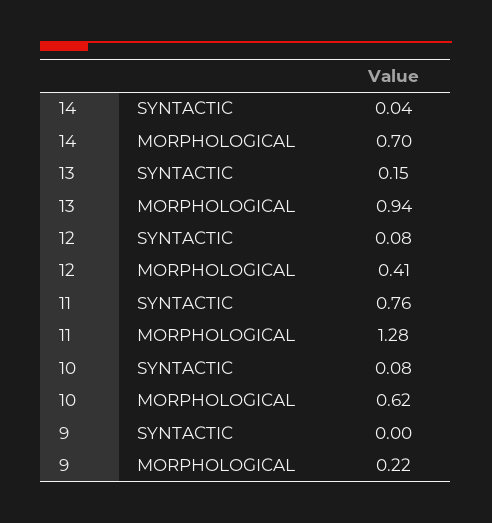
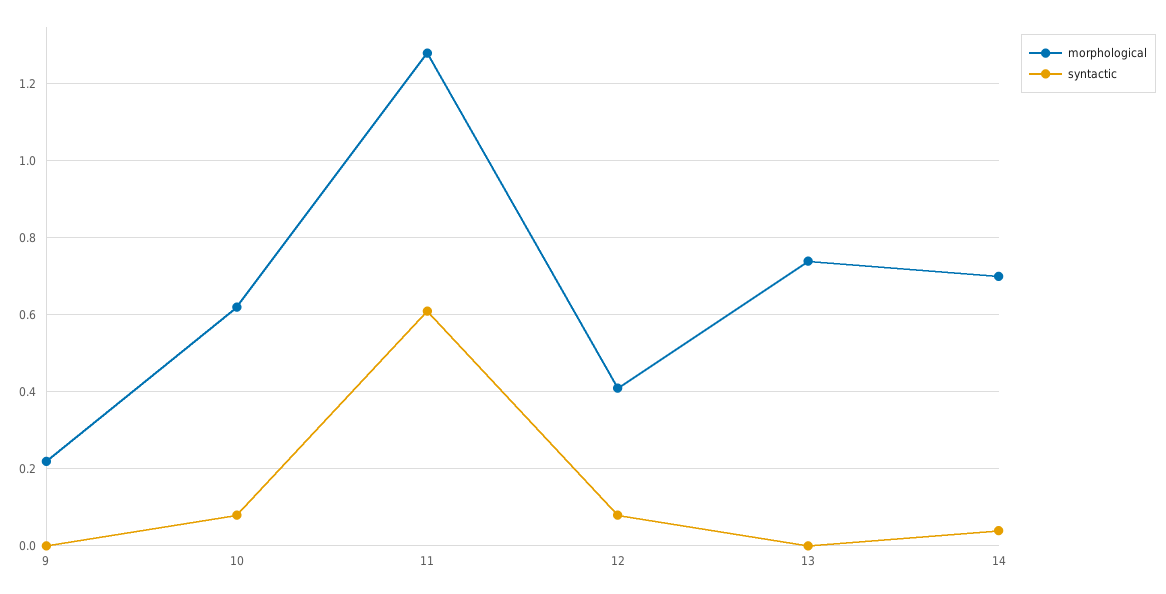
SYNTACTIC, 13: 0.15 -> 0
MORPHOLOGICAL, 13: 0.94 -> 0.75
SYNTACTIC, 11: 0.76 -> 0.6

